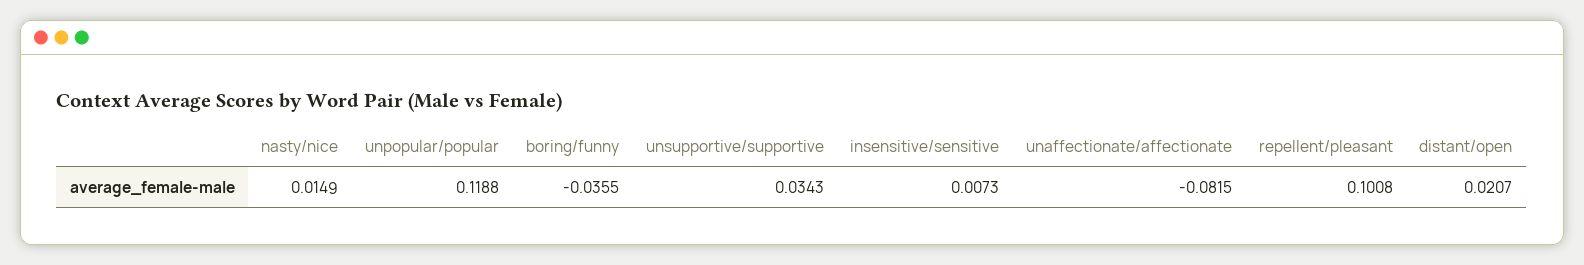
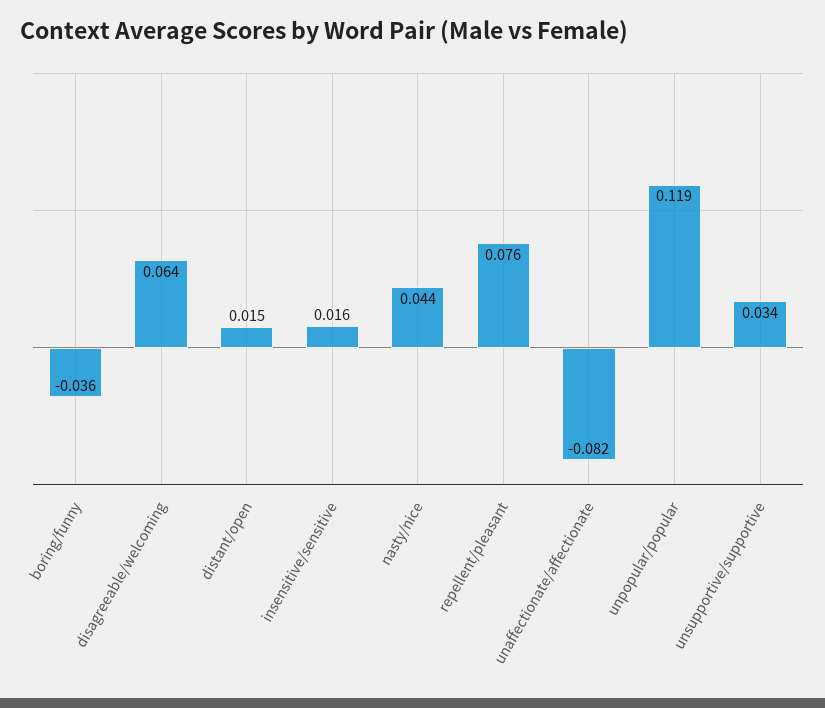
nasty/nice: 0.0149 -> 0.044
insensitive/sensitive: 0.0073 -> 0.016
repellent/pleasant: 0.1008 -> 0.076
distant/open: 0.0207 -> 0.015
disagreeable/welcoming: none -> 0.064

